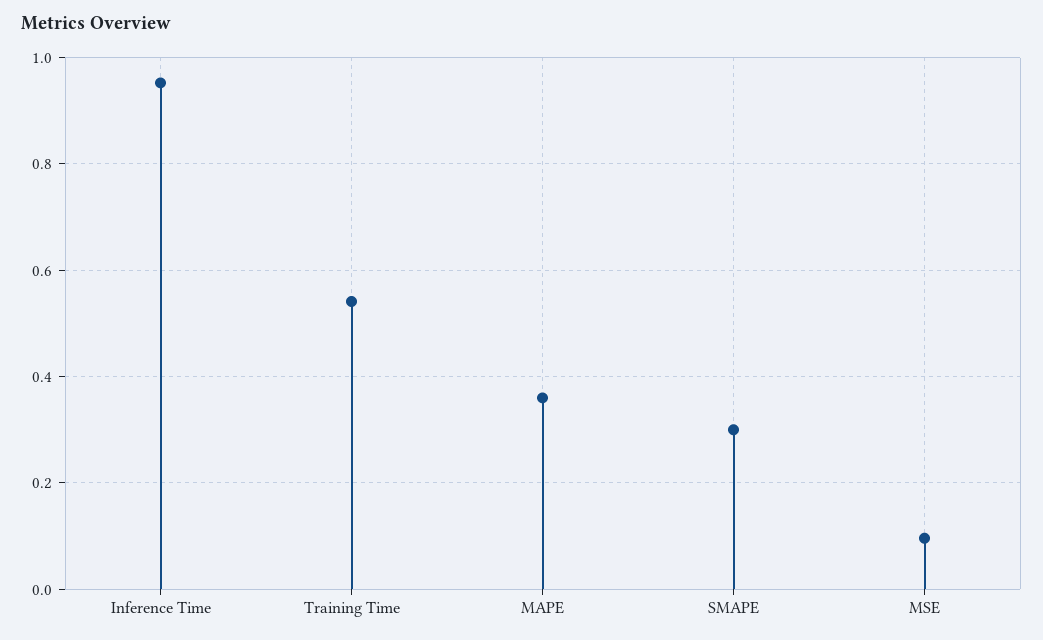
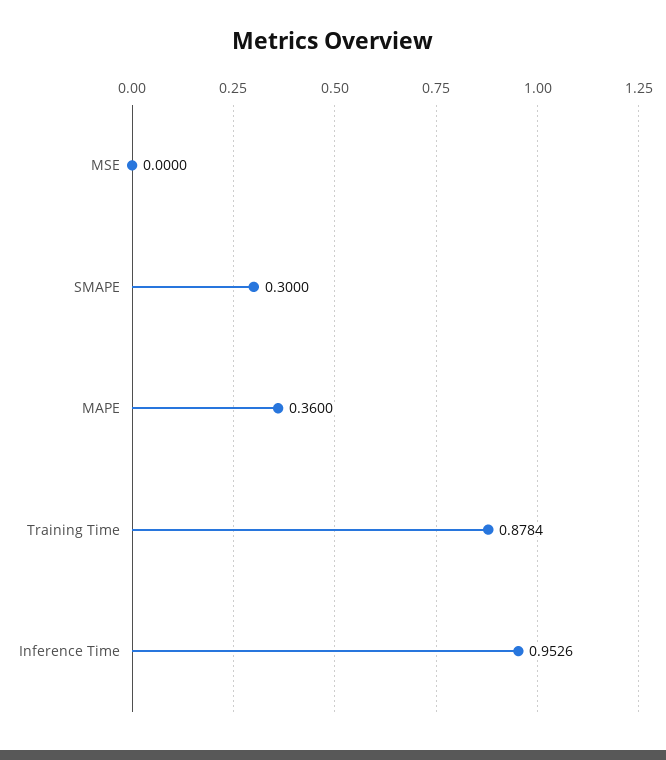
Training Time: 0.54 -> 0.8784
MSE: 0.1 -> 0

